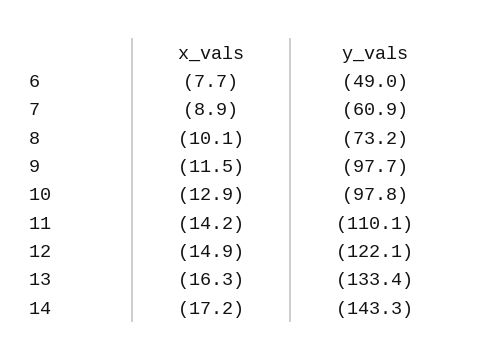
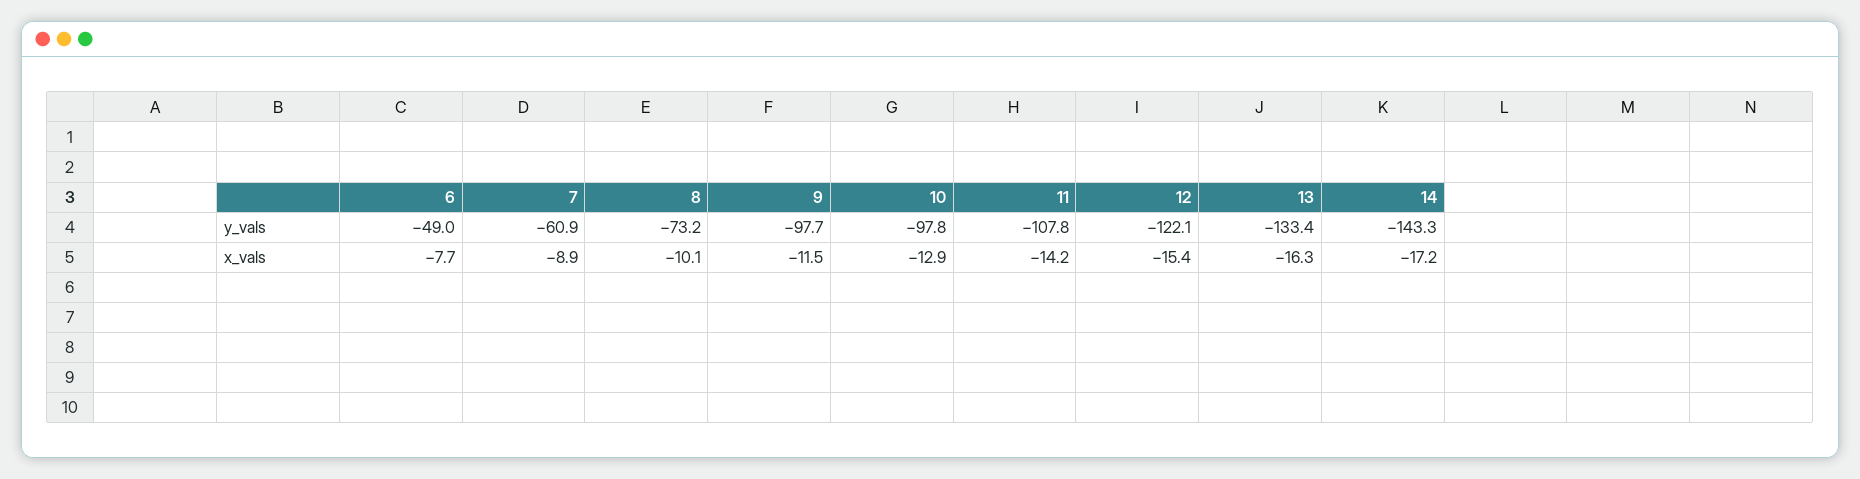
y_vals, 11: -110.1 -> -107.8
x_vals, 12: -14.9 -> -15.4

